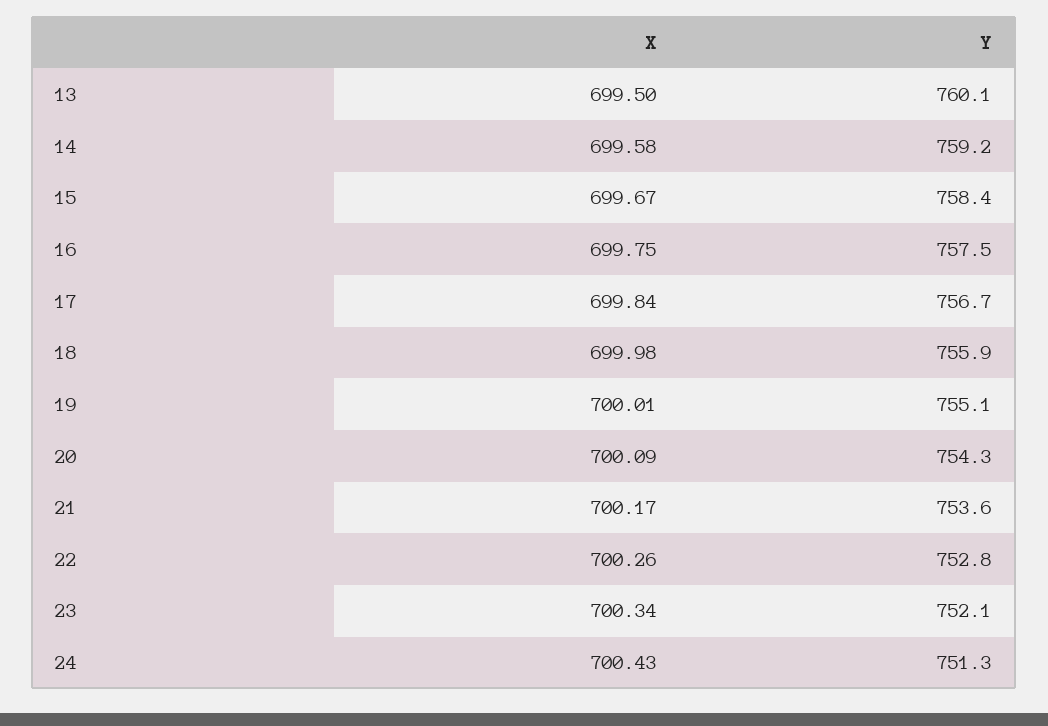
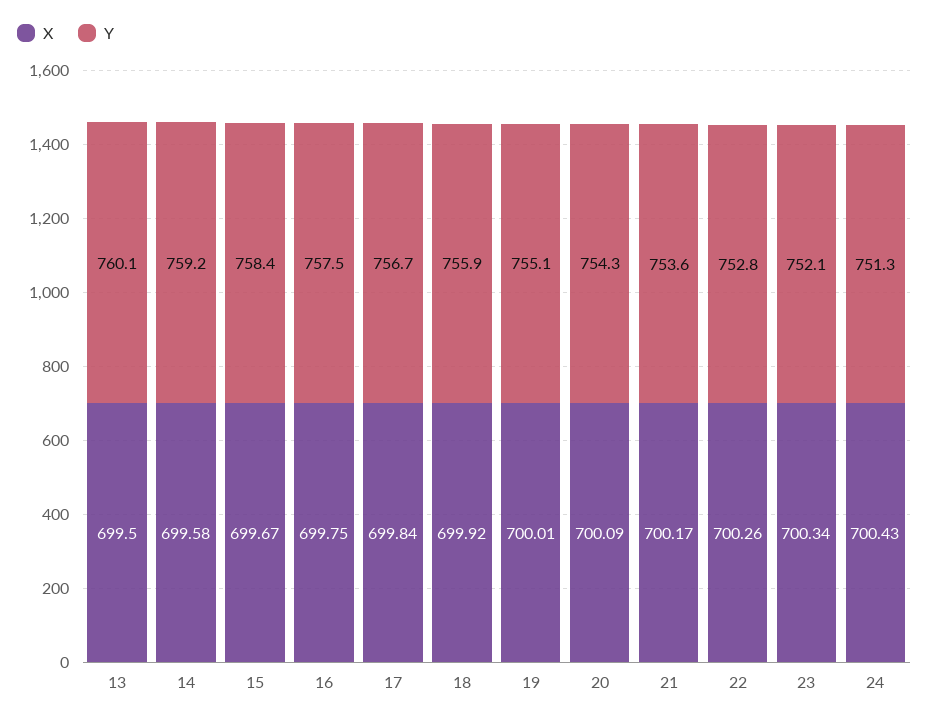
X, 18: 699.98 -> 699.92

